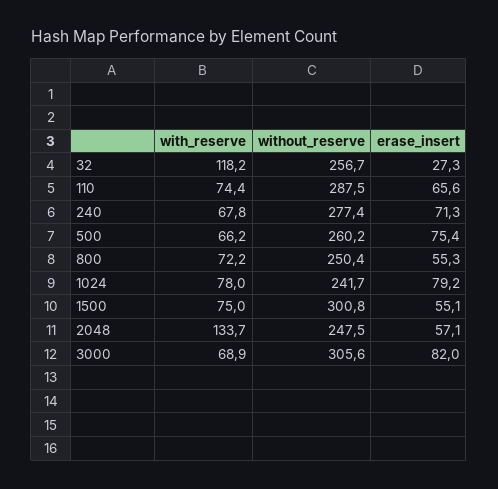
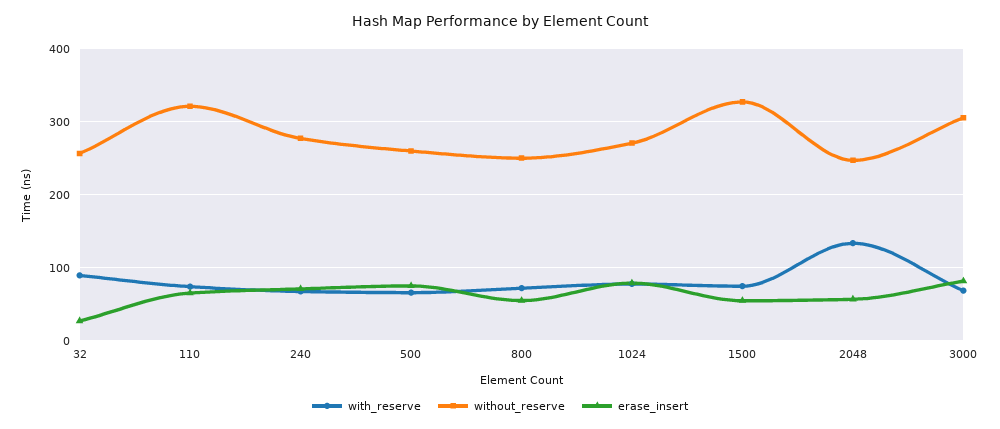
with_reserve, 32: 118.2 -> 90
without_reserve, 110: 287.5 -> 320
without_reserve, 1024: 241.7 -> 270
without_reserve, 1500: 300.8 -> 330

